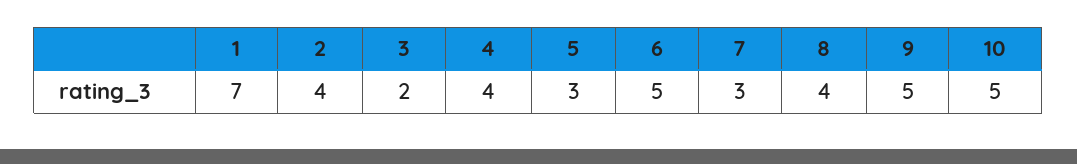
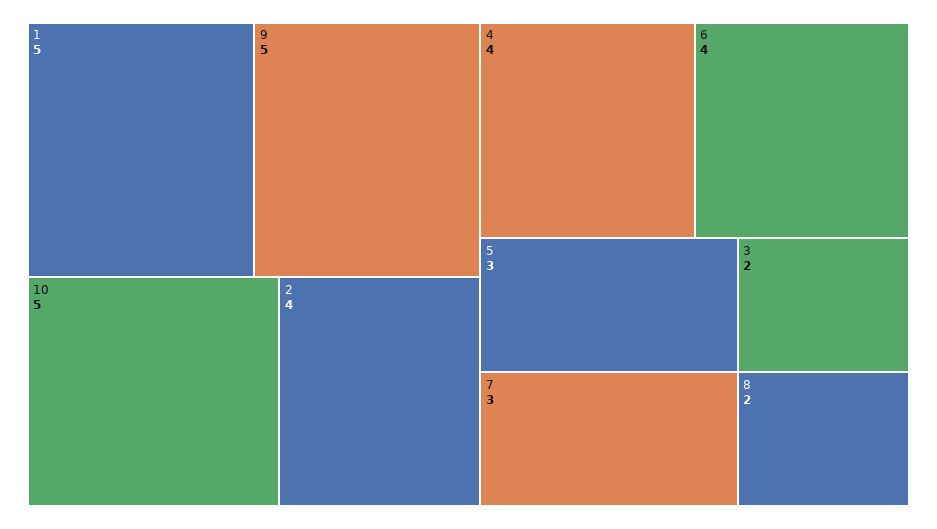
1: 7 -> 5
6: 5 -> 4
8: 4 -> 2

